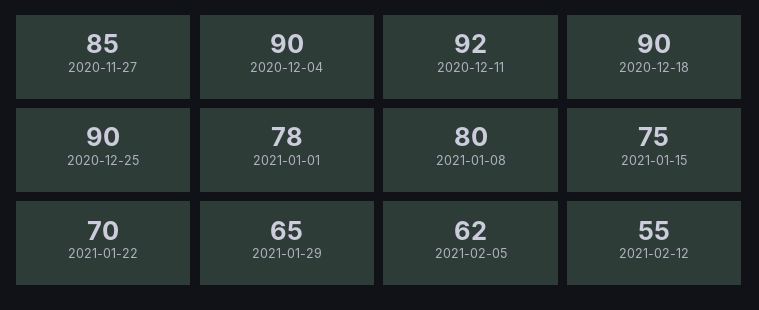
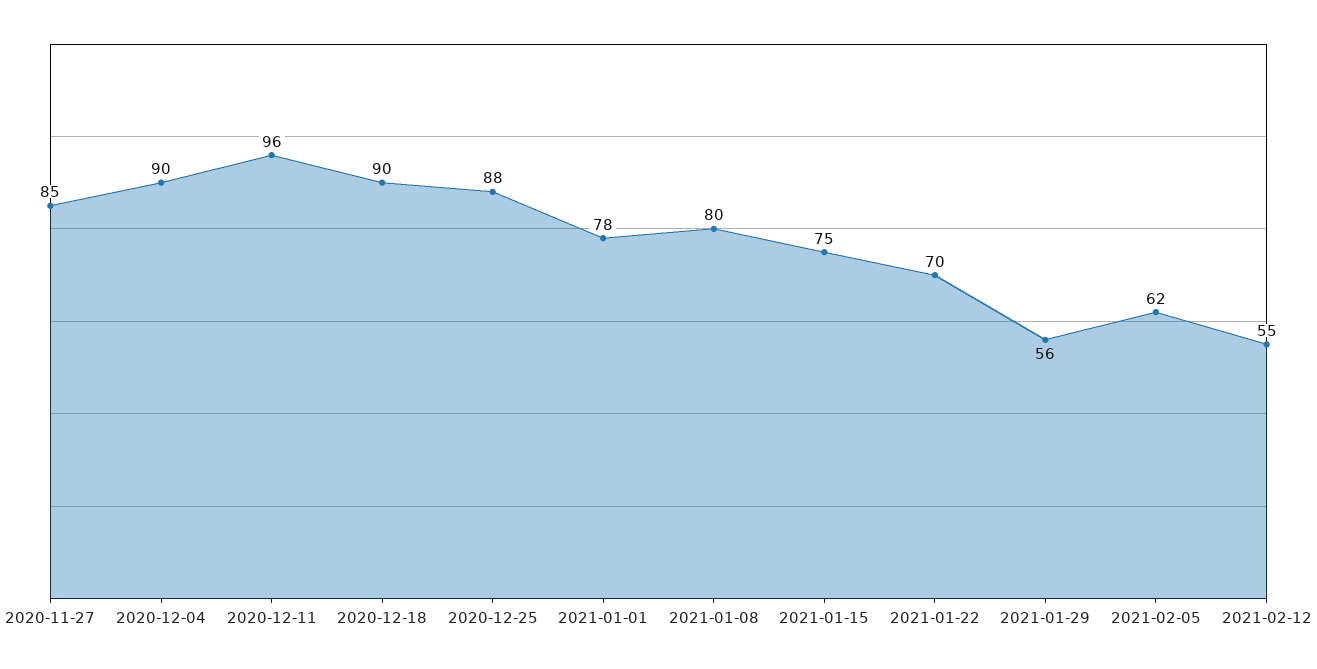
2020-12-11: 92 -> 96
2020-12-25: 90 -> 88
2021-01-29: 65 -> 56

